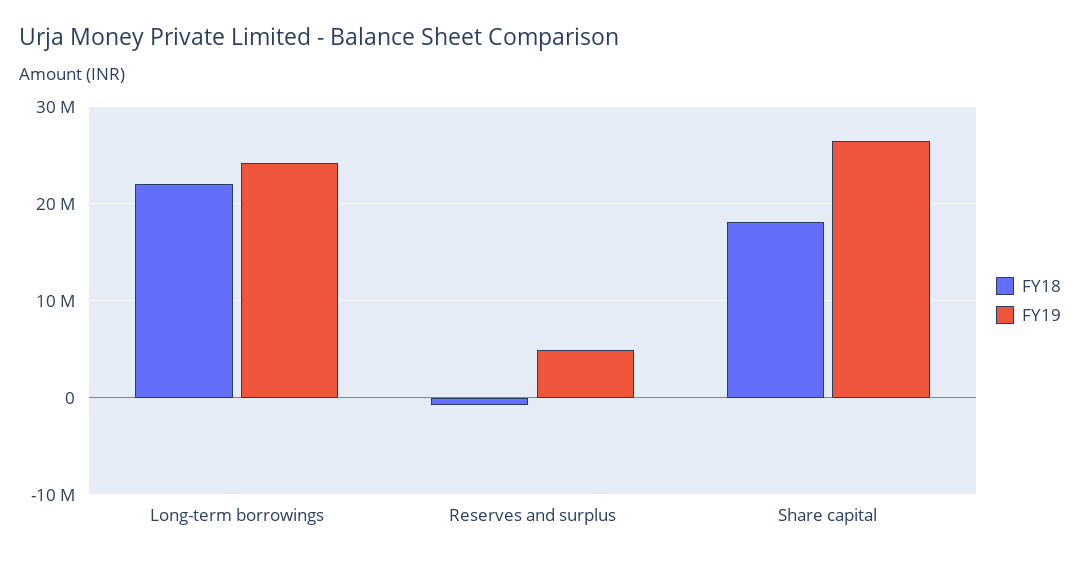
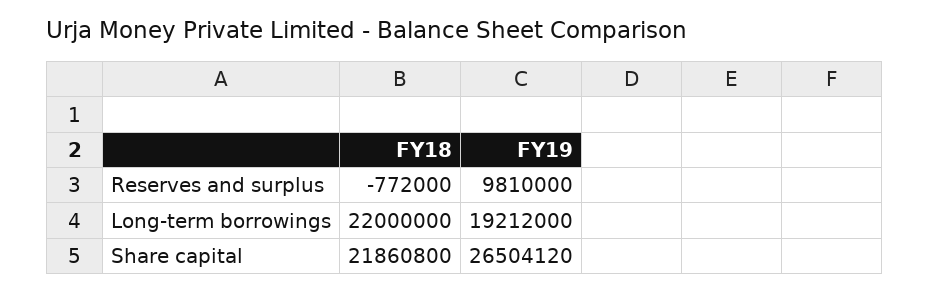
FY19, Long-term borrowings: 24000000 -> 19212000
FY19, Reserves and surplus: 5000000 -> 9810000
FY18, Share capital: 18000000 -> 21860800

